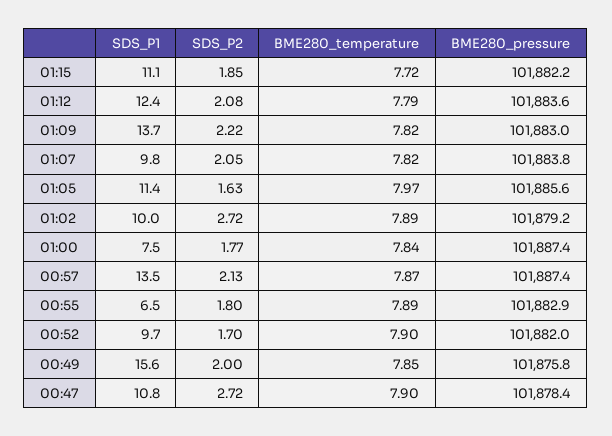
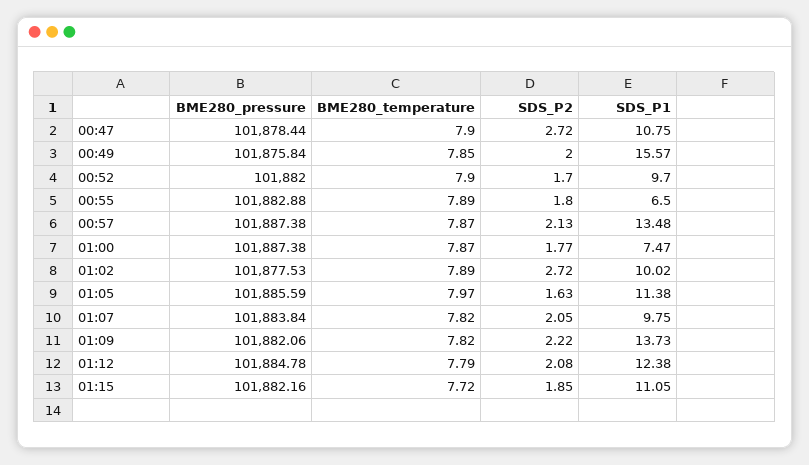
BME280_pressure, 01:12: 101883.6 -> 101884.78
BME280_pressure, 01:09: 101883 -> 101882.06
BME280_pressure, 01:02: 101879.2 -> 101877.53
BME280_temperature, 01:00: 7.84 -> 7.87

